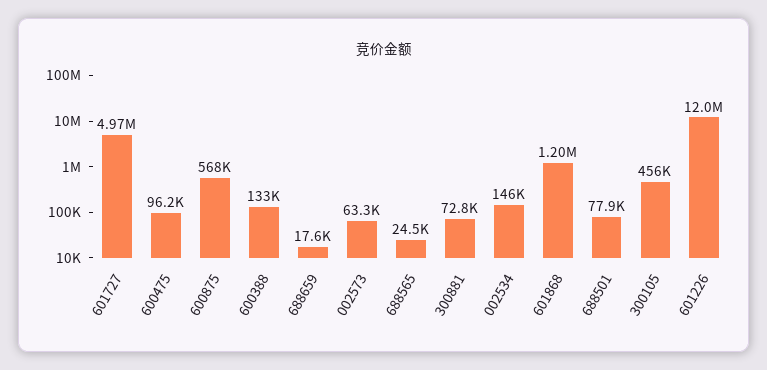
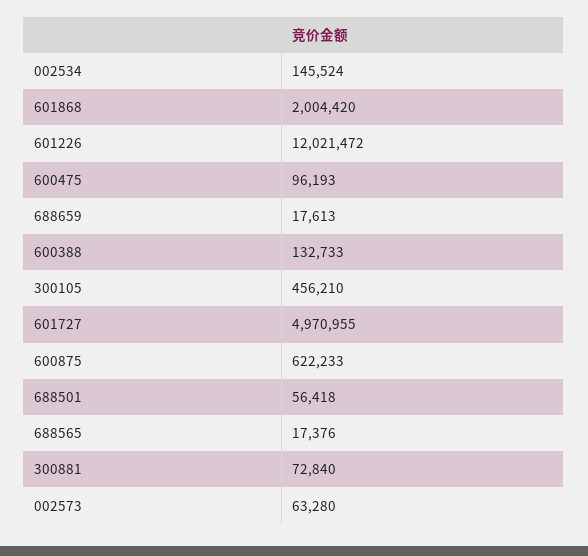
600875: 568000 -> 622233
688565: 24500 -> 17376
601868: 1200000 -> 2004420
688501: 77900 -> 56418

